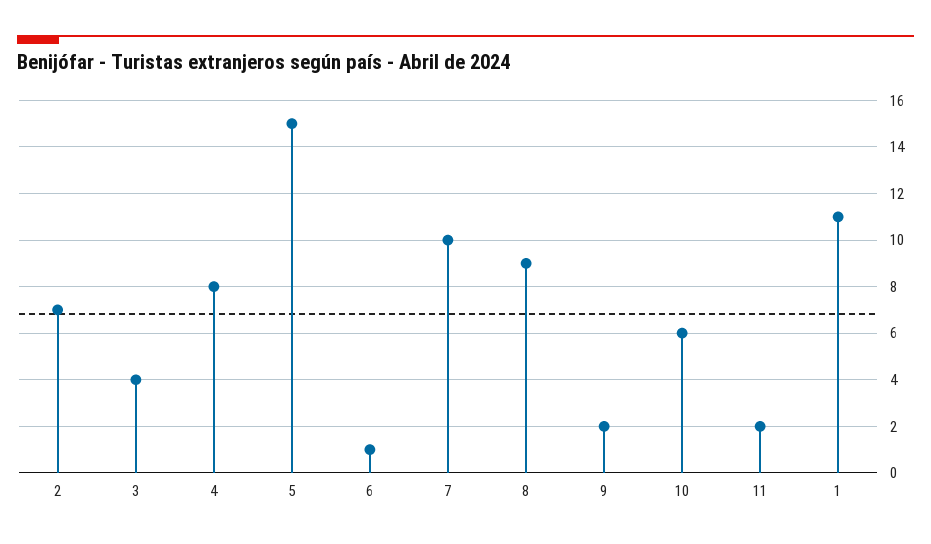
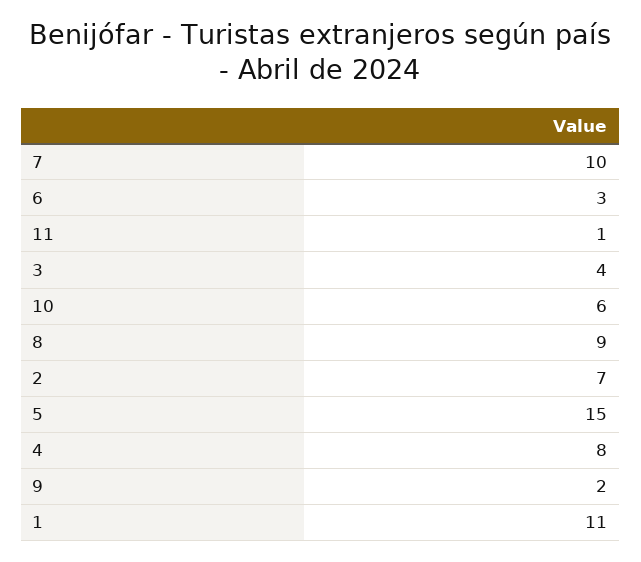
6: 1 -> 3
11: 2 -> 1

